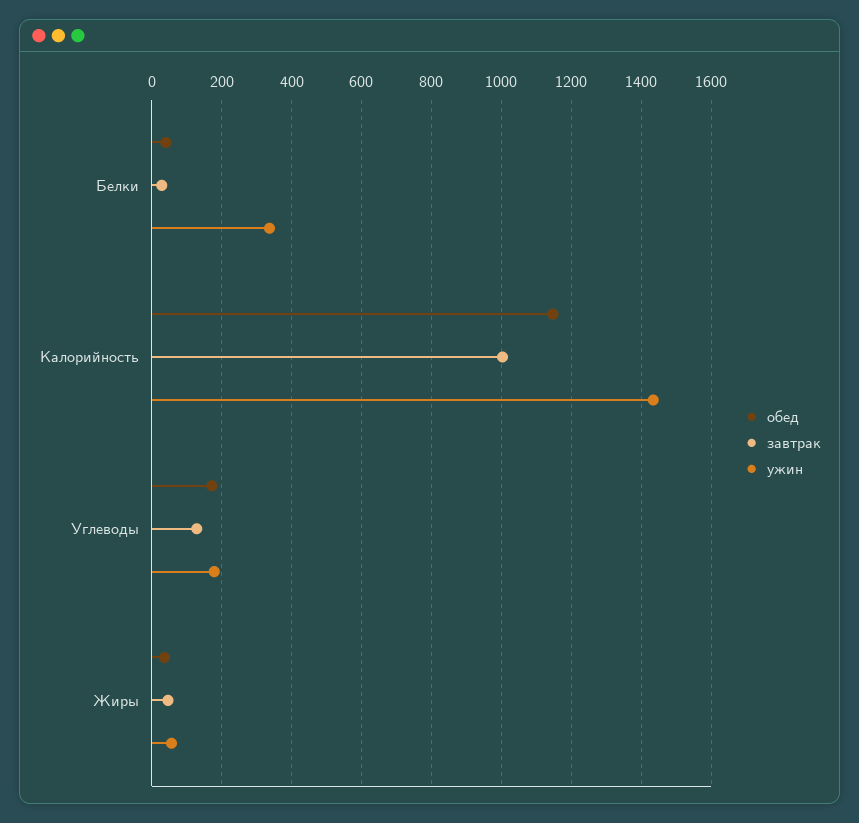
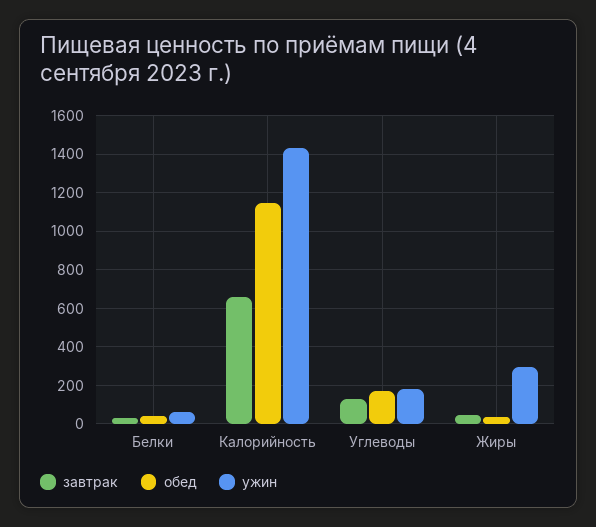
ужин, Белки: 340 -> 50
завтрак, Калорийность: 1000 -> 650
ужин, Жиры: 60 -> 300

